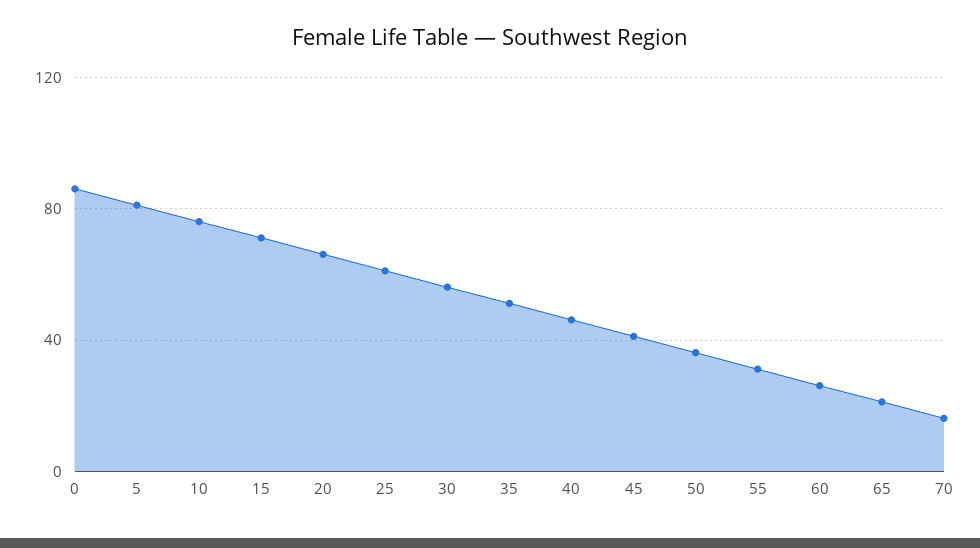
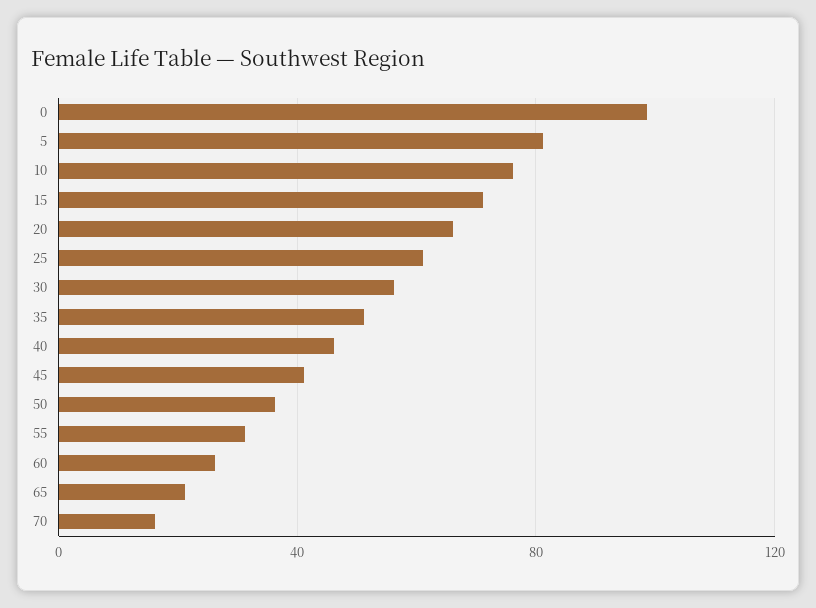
0: 85 -> 100

